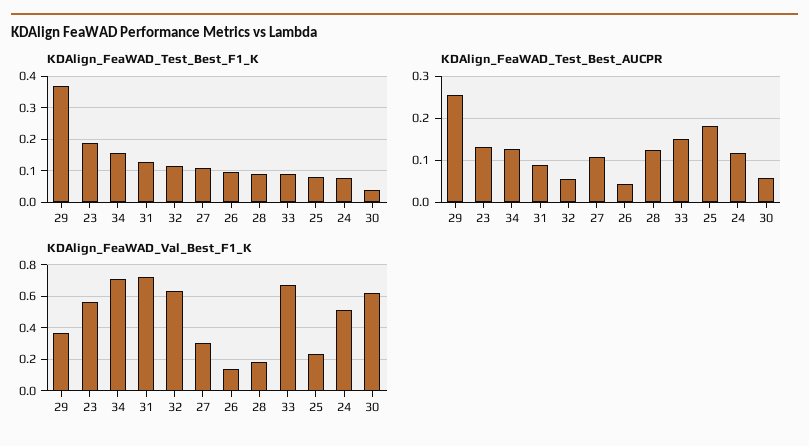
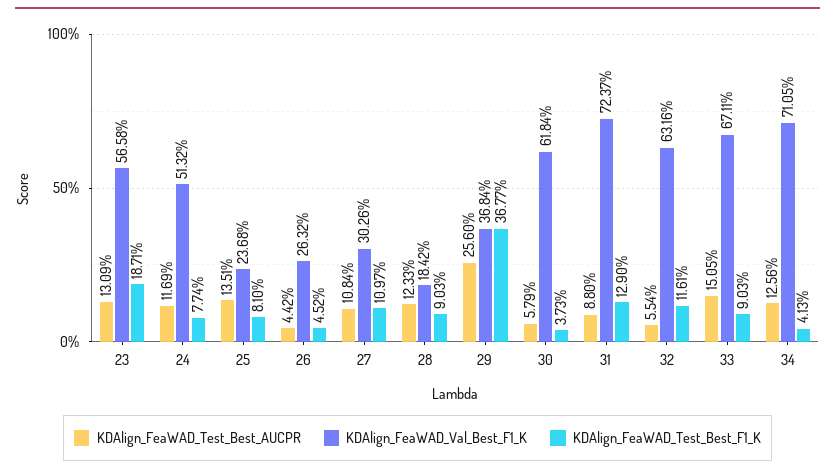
KDAlign_FeaWAD_Test_Best_F1_K, 34: 0.16 -> 0.0413
KDAlign_FeaWAD_Test_Best_F1_K, 26: 0.1 -> 0.0452
KDAlign_FeaWAD_Test_Best_AUCPR, 25: 0.18 -> 0.1351
KDAlign_FeaWAD_Val_Best_F1_K, 26: 0.15 -> 0.2632

